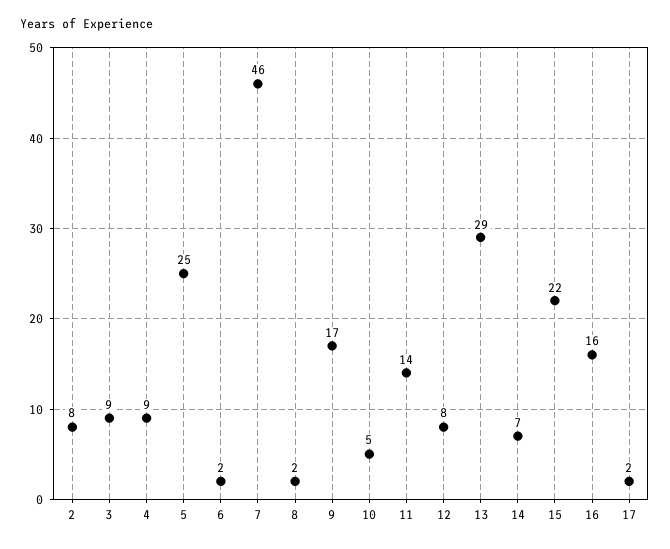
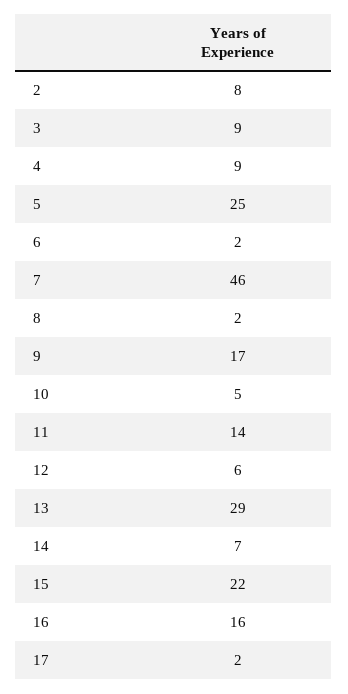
12: 8 -> 6

